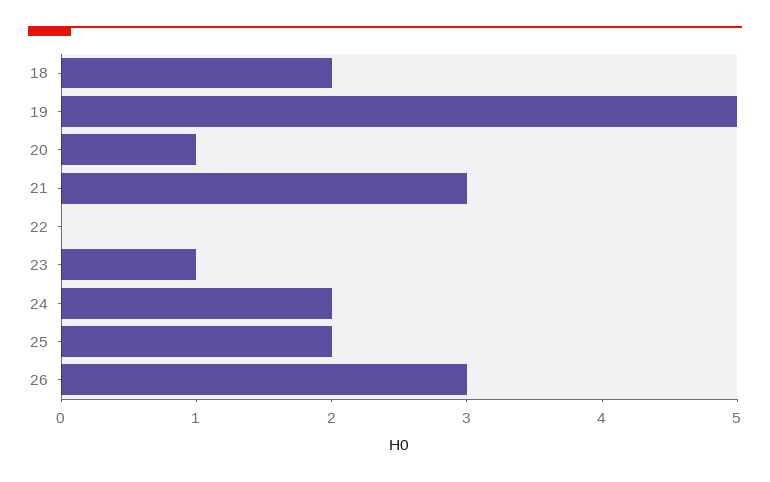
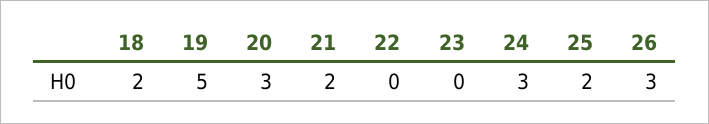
20: 1 -> 3
21: 3 -> 2
23: 1 -> 0
24: 2 -> 3

